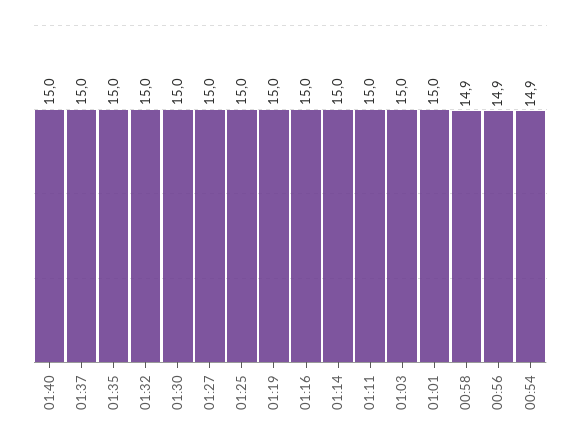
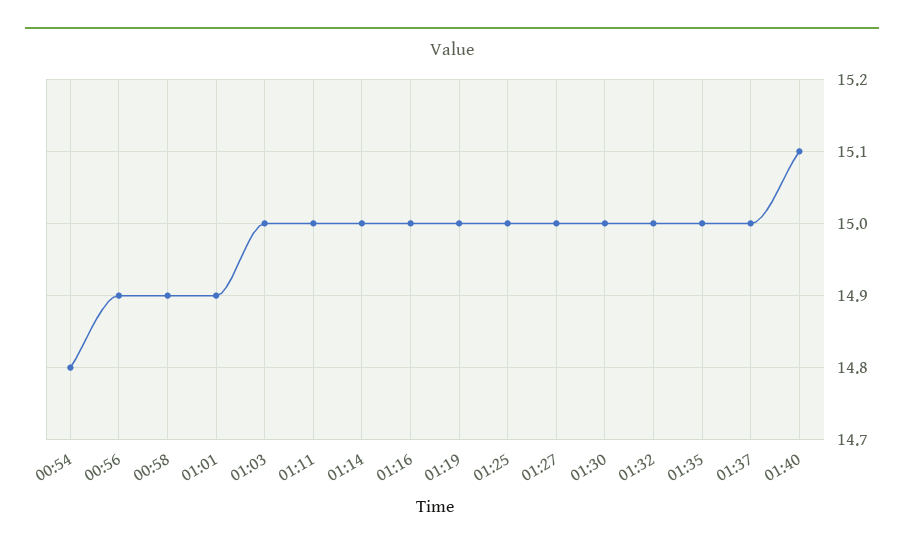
01:40: 15 -> 15.1
01:01: 15 -> 14.9
00:54: 14.9 -> 14.8

